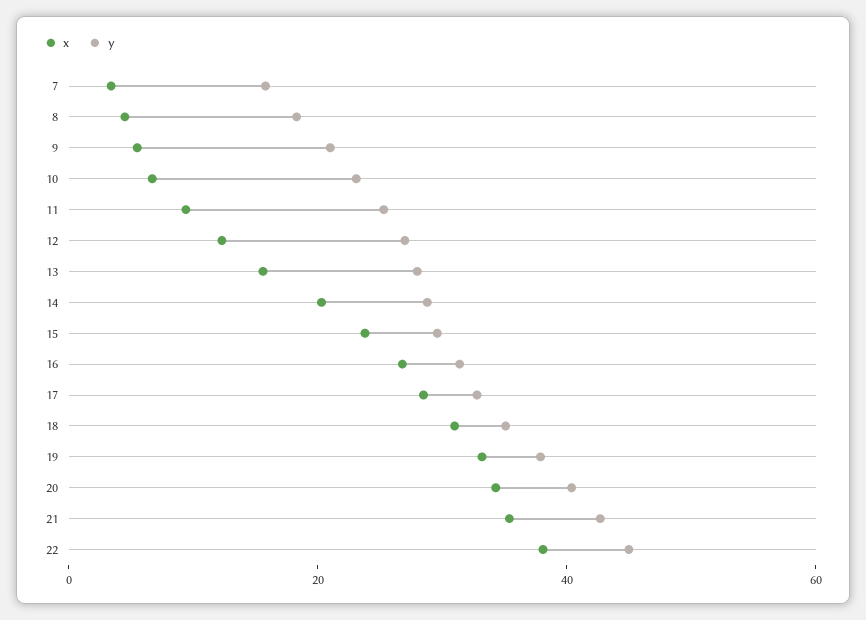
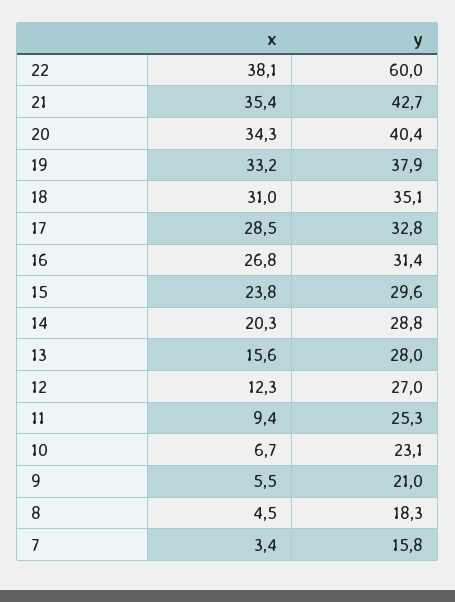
y, 22: 45 -> 60

